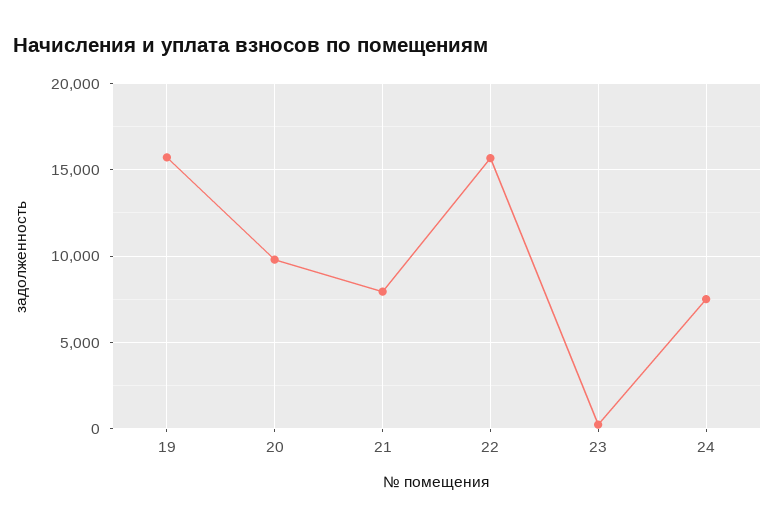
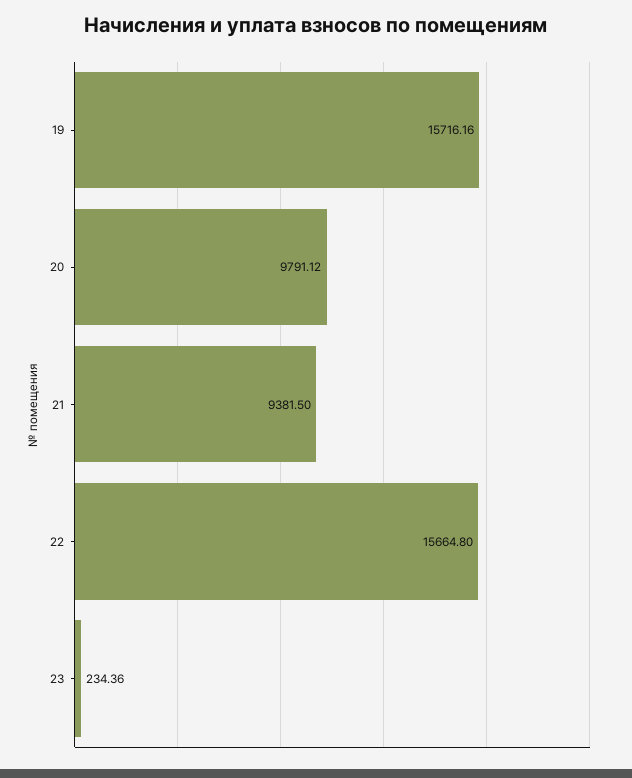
21: 8000 -> 9381.5
24: 7500 -> none

